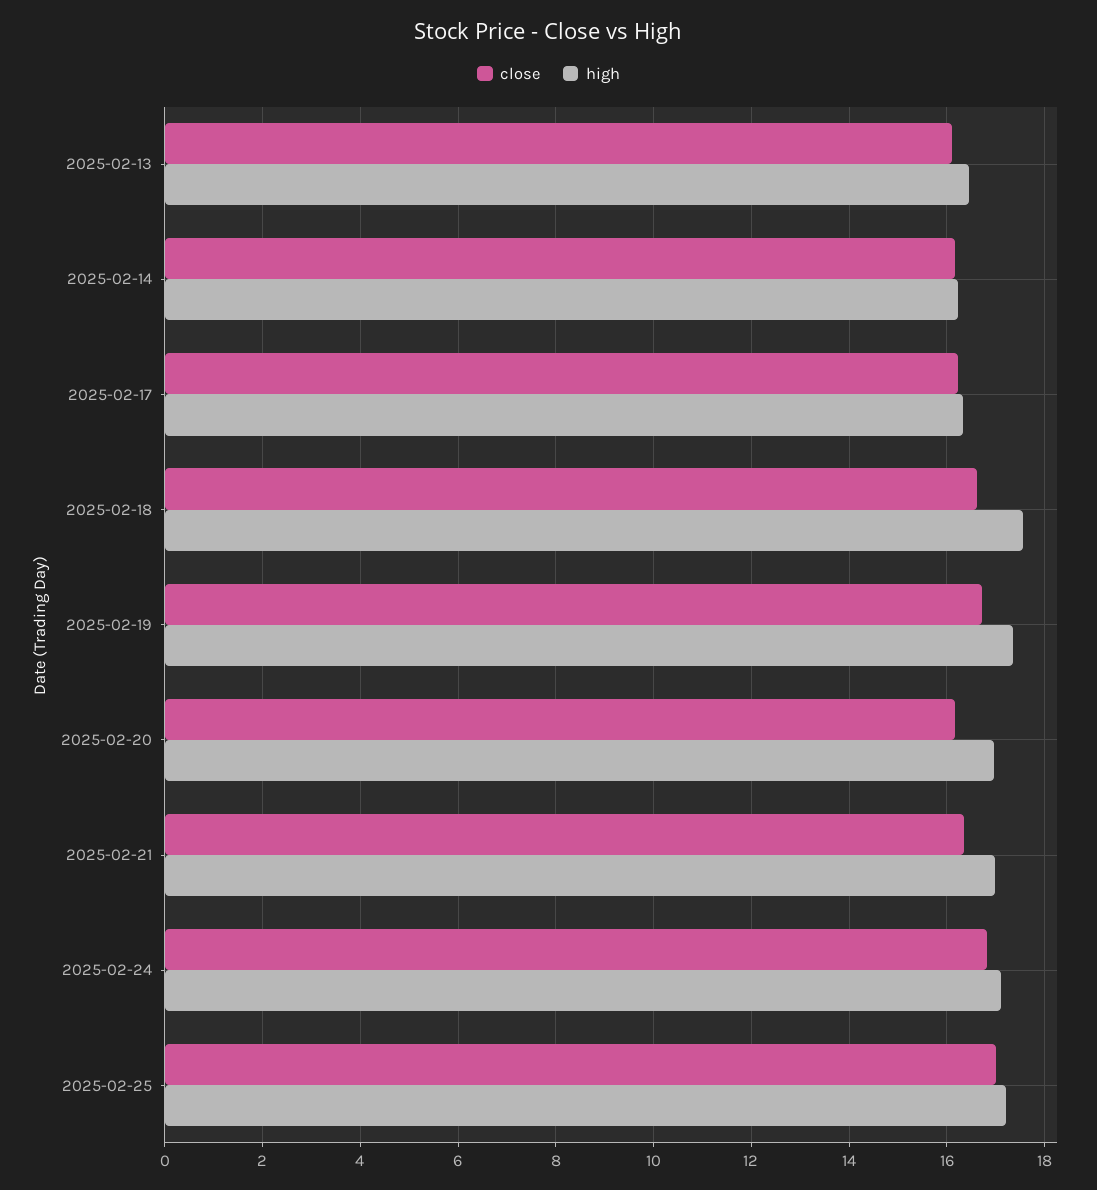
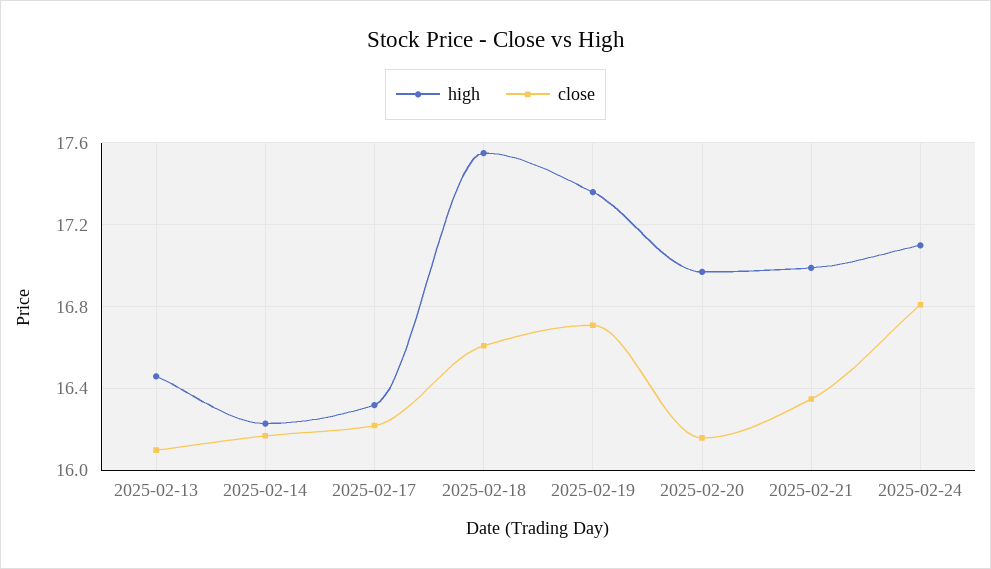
close, 2025-02-25: 17 -> none
high, 2025-02-25: 17.2 -> none

